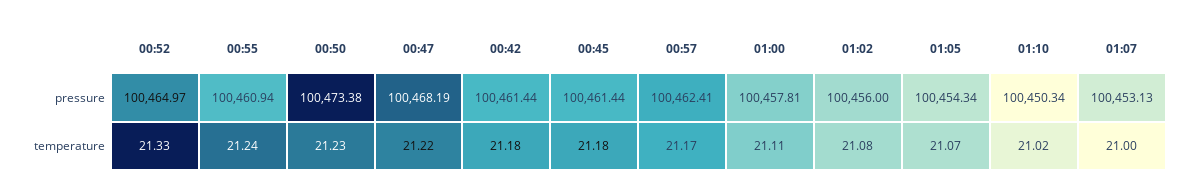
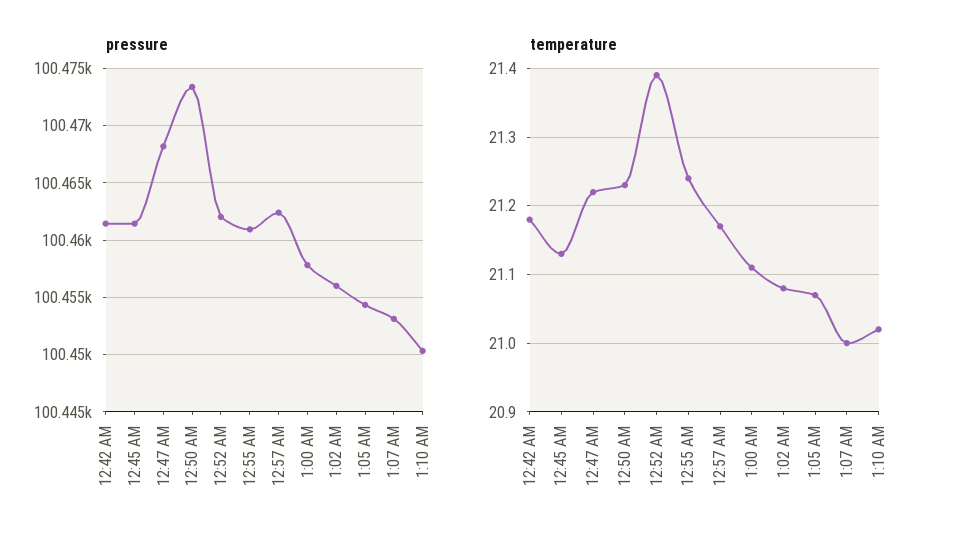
pressure, 00:52: 100464.97 -> 100462
temperature, 00:52: 21.33 -> 21.39
temperature, 00:45: 21.18 -> 21.13

